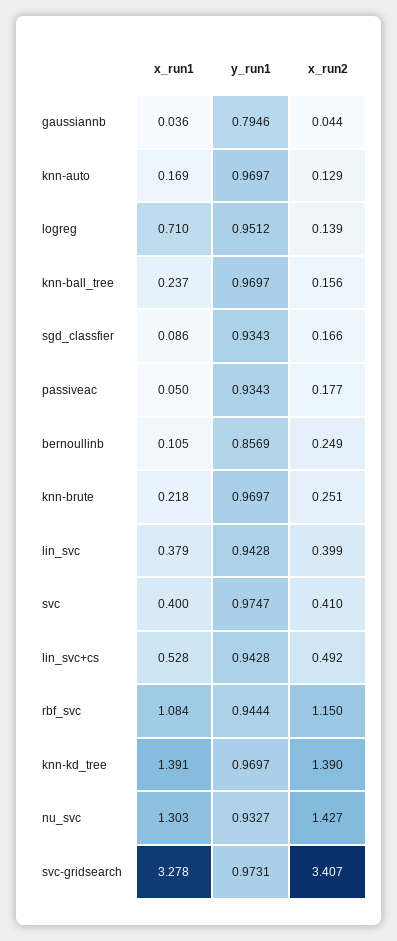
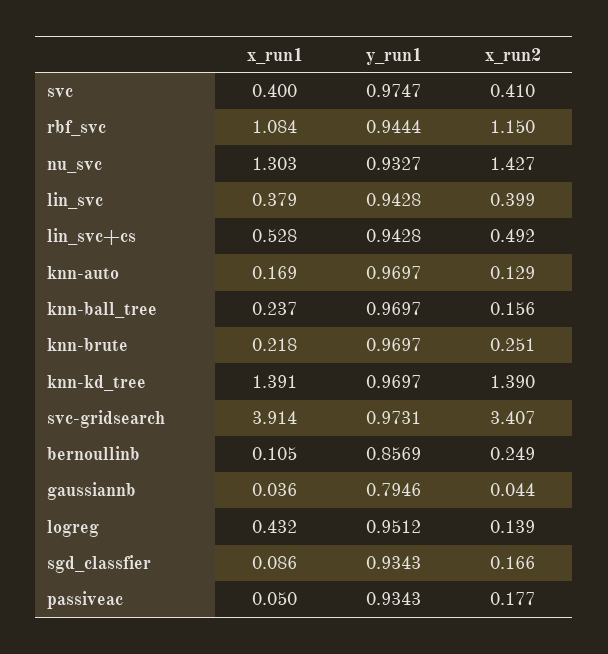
x_run1, logreg: 0.71 -> 0.432
x_run1, svc-gridsearch: 3.278 -> 3.914

